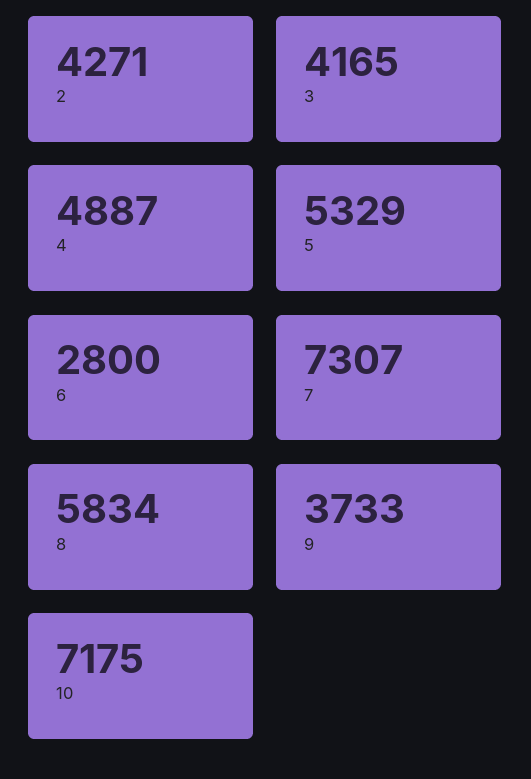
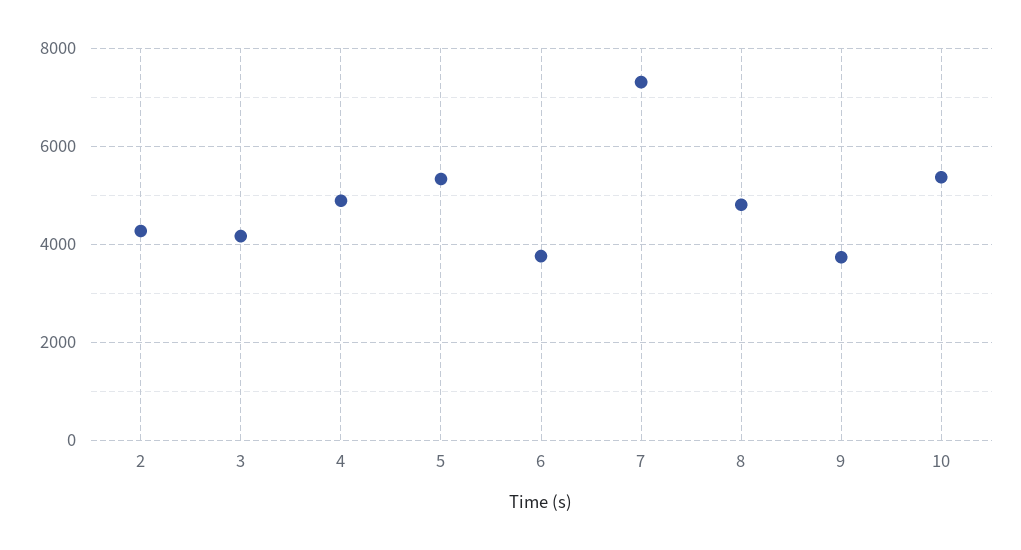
6: 2800 -> 3800
8: 5834 -> 4800
10: 7175 -> 5400

